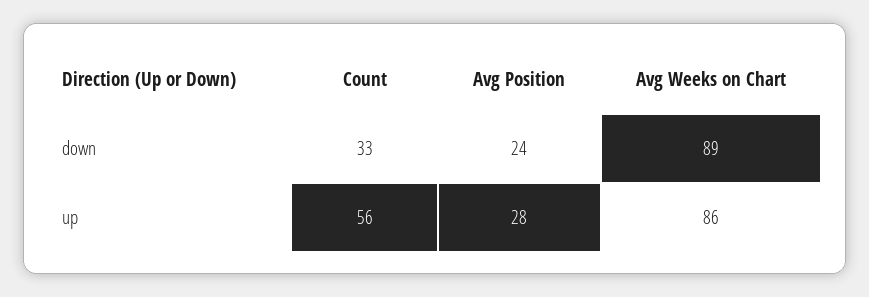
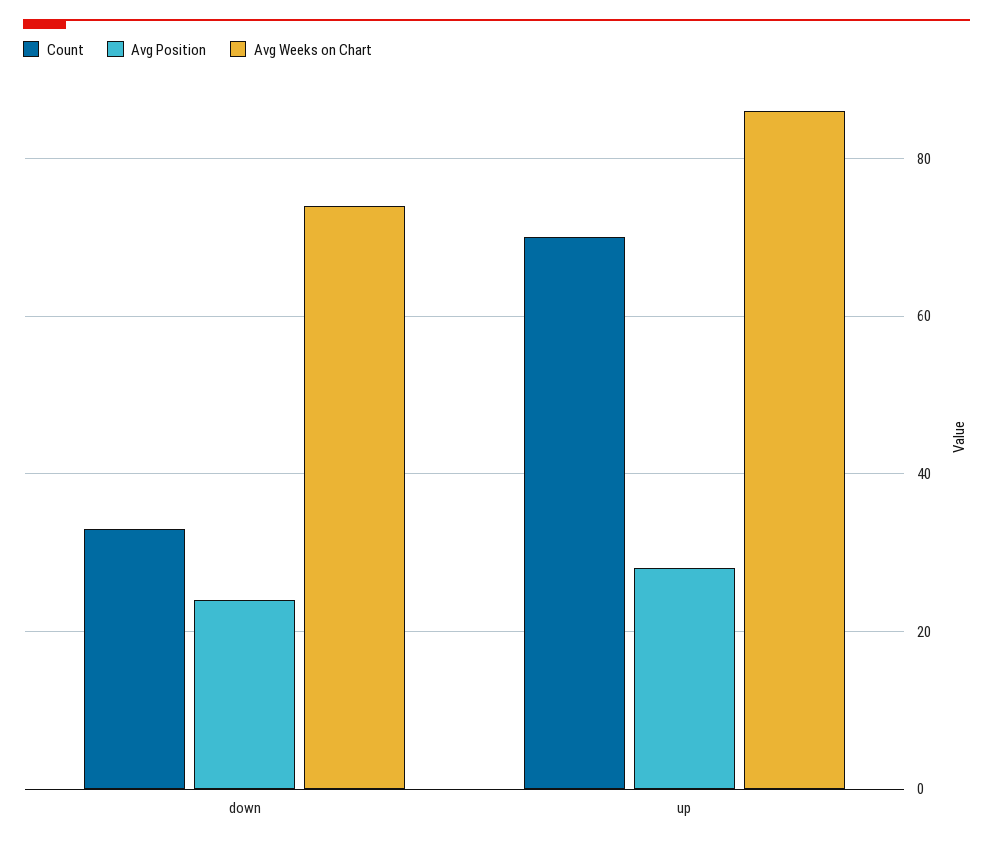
Avg Weeks on Chart, down: 89 -> 75
Count, up: 56 -> 70

